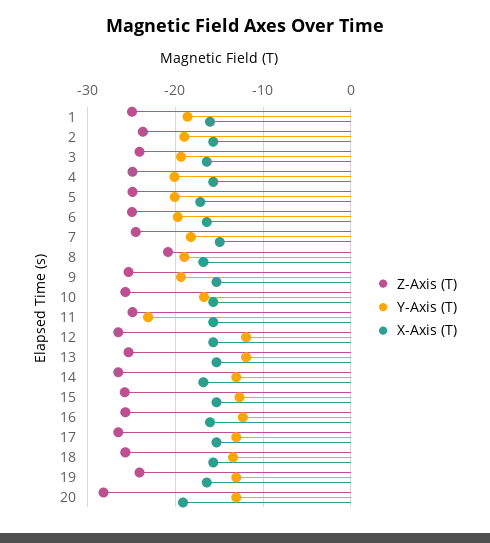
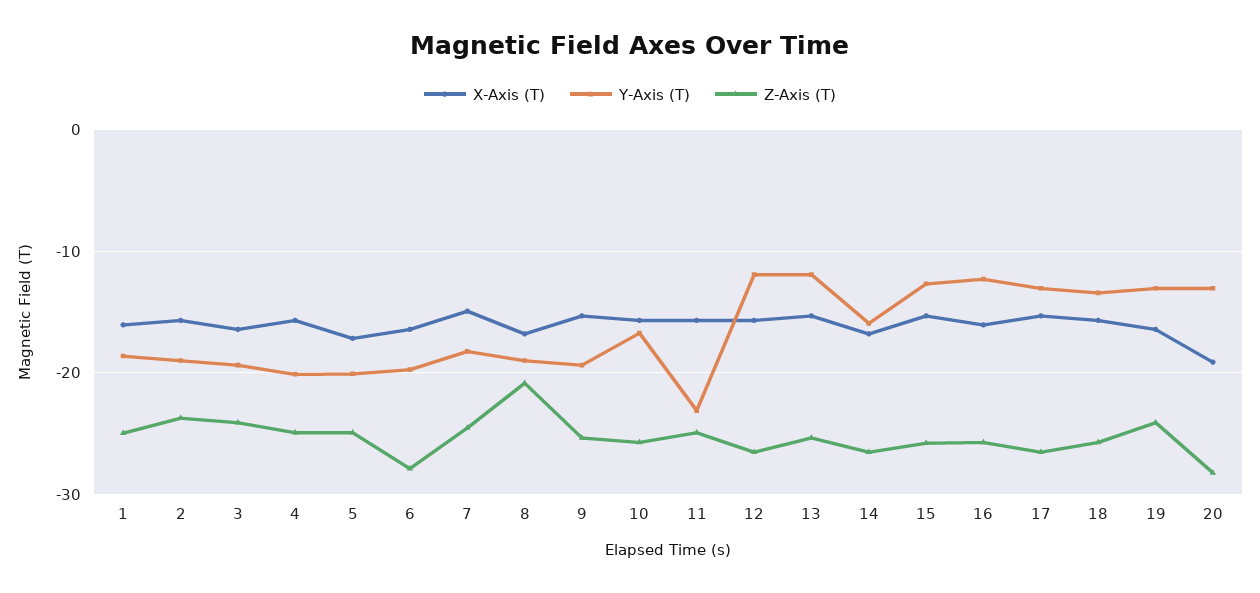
Z-Axis (T), 6: -25 -> -28
Y-Axis (T), 14: -13 -> -16

